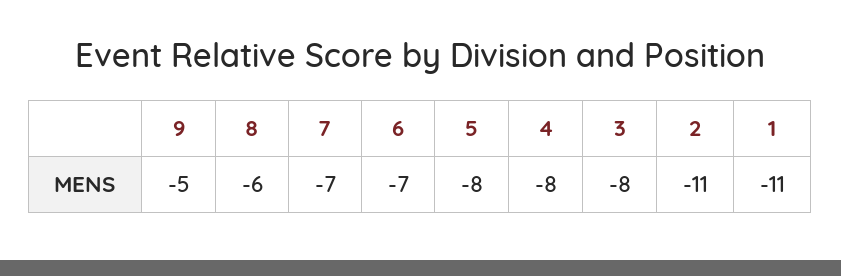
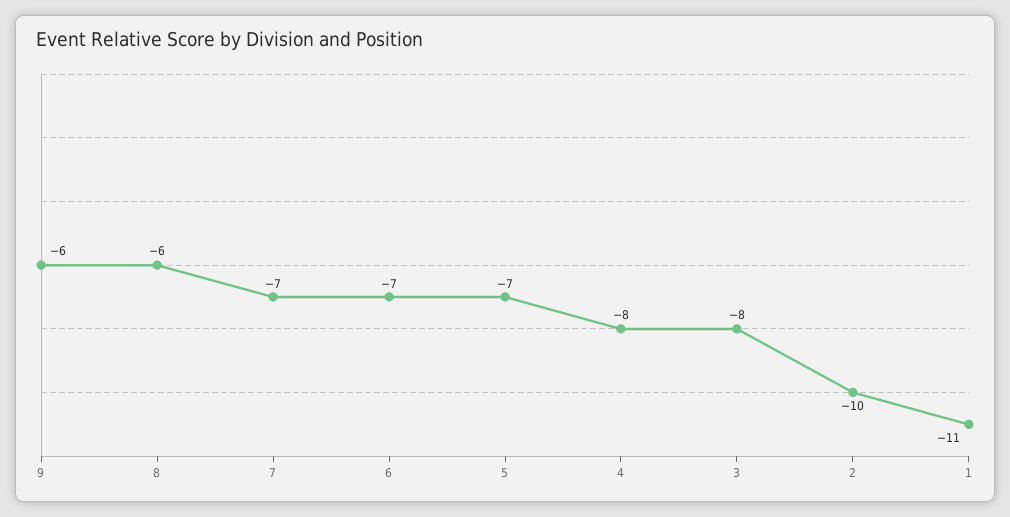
9: -5 -> -6
5: -8 -> -7
2: -11 -> -10

